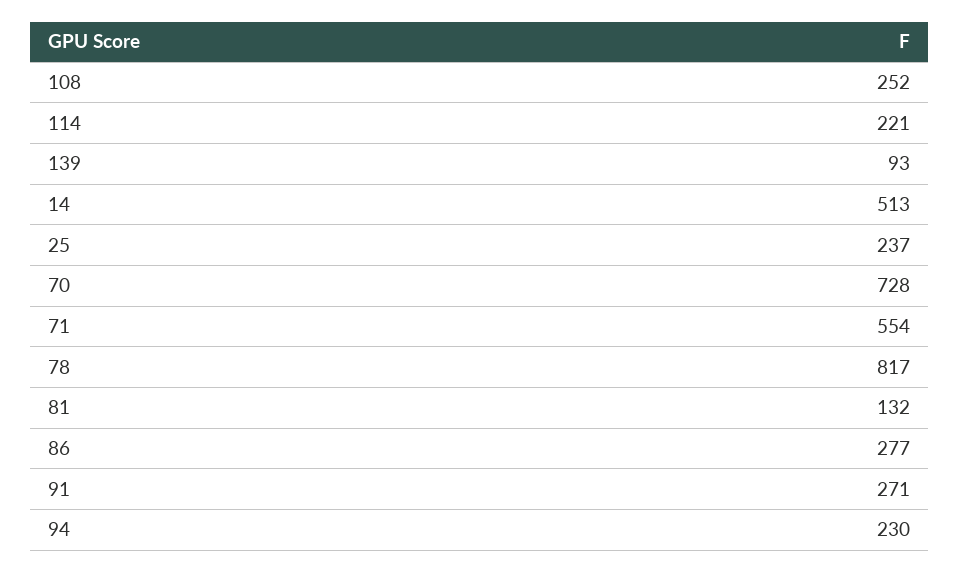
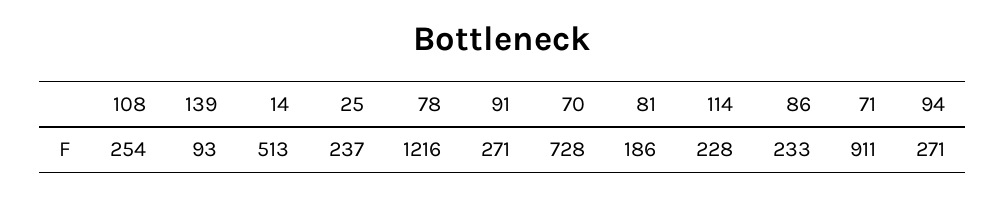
108: 252 -> 254
114: 221 -> 228
71: 554 -> 911
78: 817 -> 1216
81: 132 -> 186
86: 277 -> 233
94: 230 -> 271

